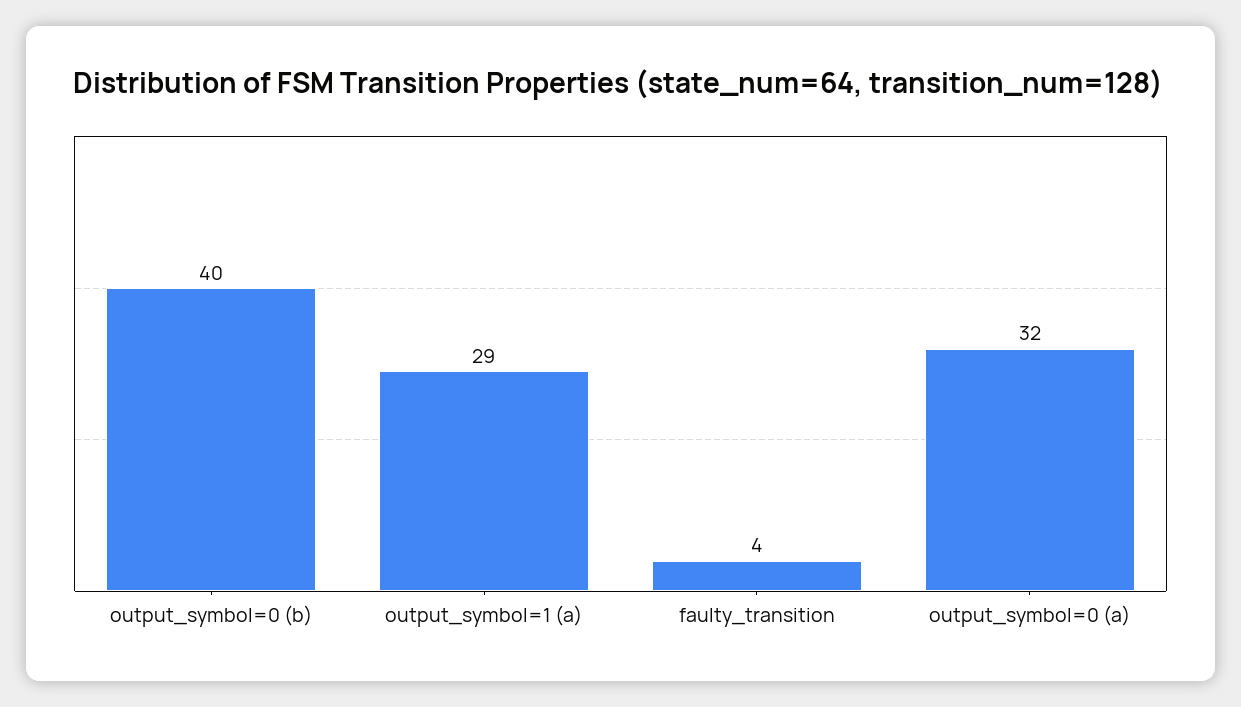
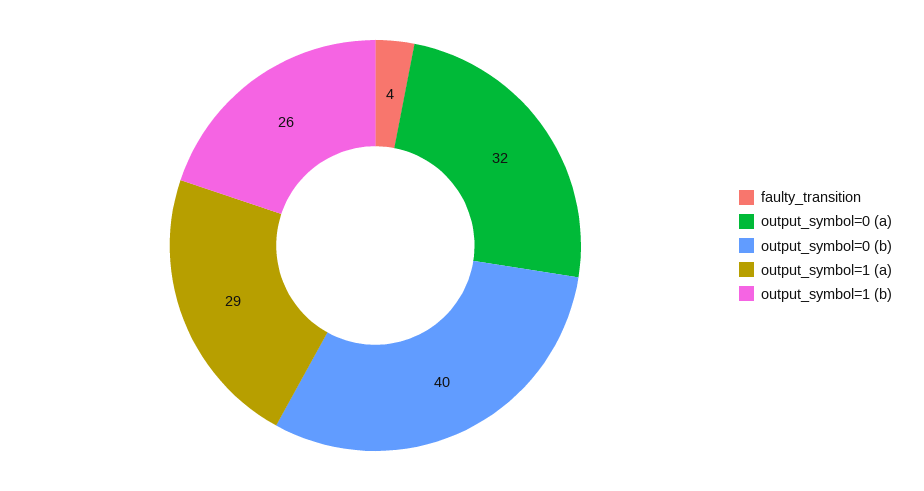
output_symbol=1 (b): none -> 26

